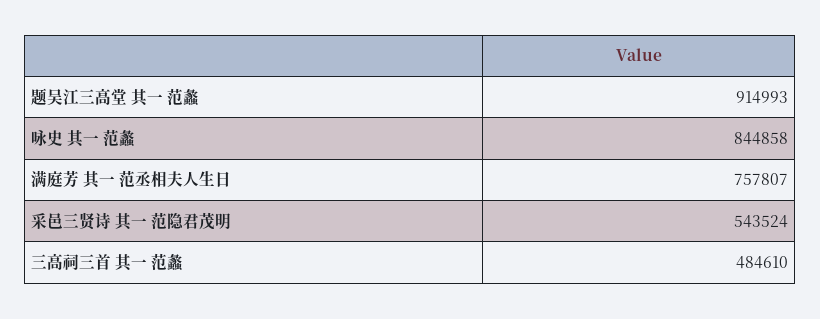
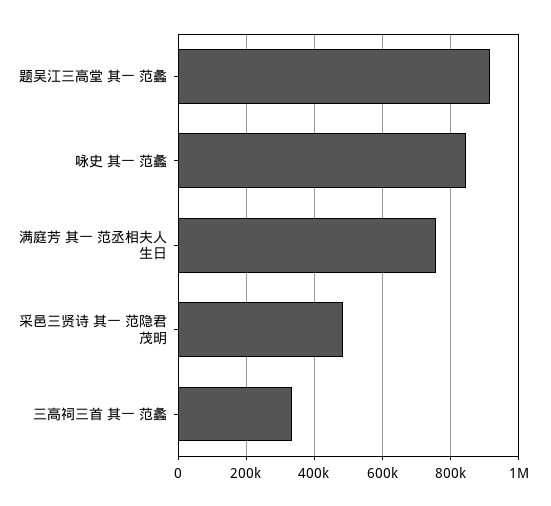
采邑三贤诗 其一 范隐君茂明: 543524 -> 480000
三高祠三首 其一 范蠡: 484610 -> 340000

